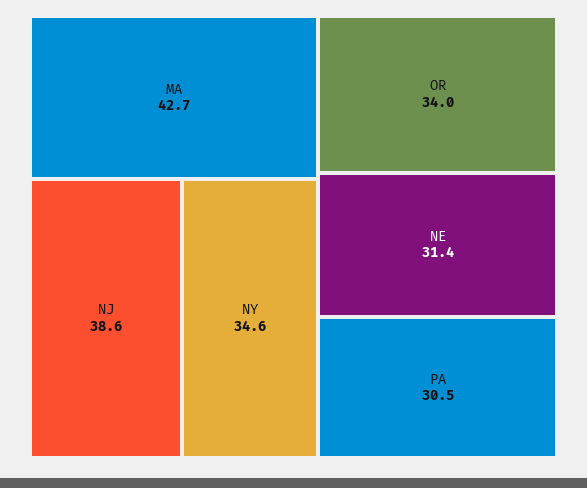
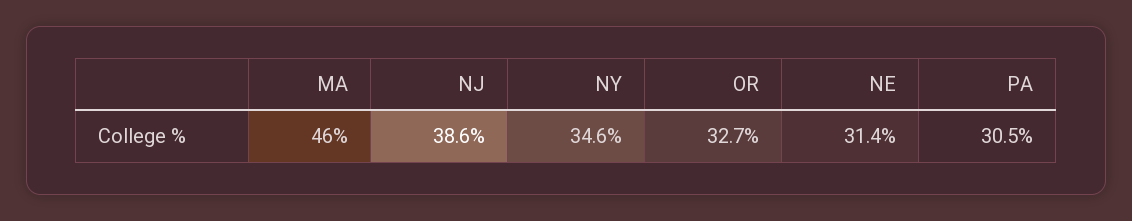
MA: 42.7 -> 46
OR: 34 -> 32.7

